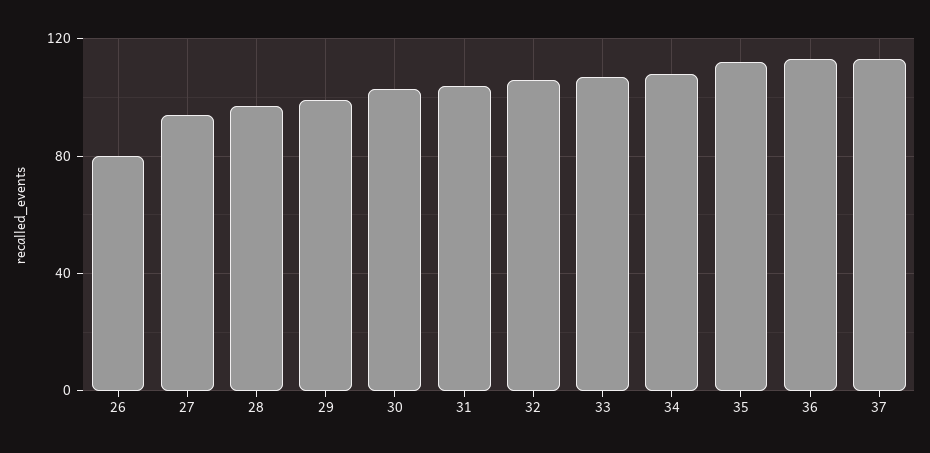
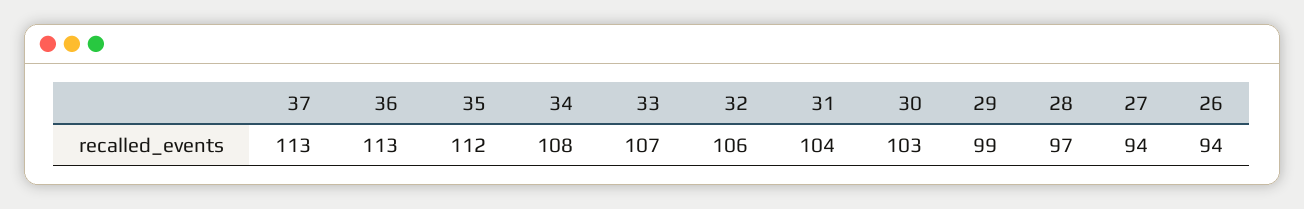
26: 80 -> 94

